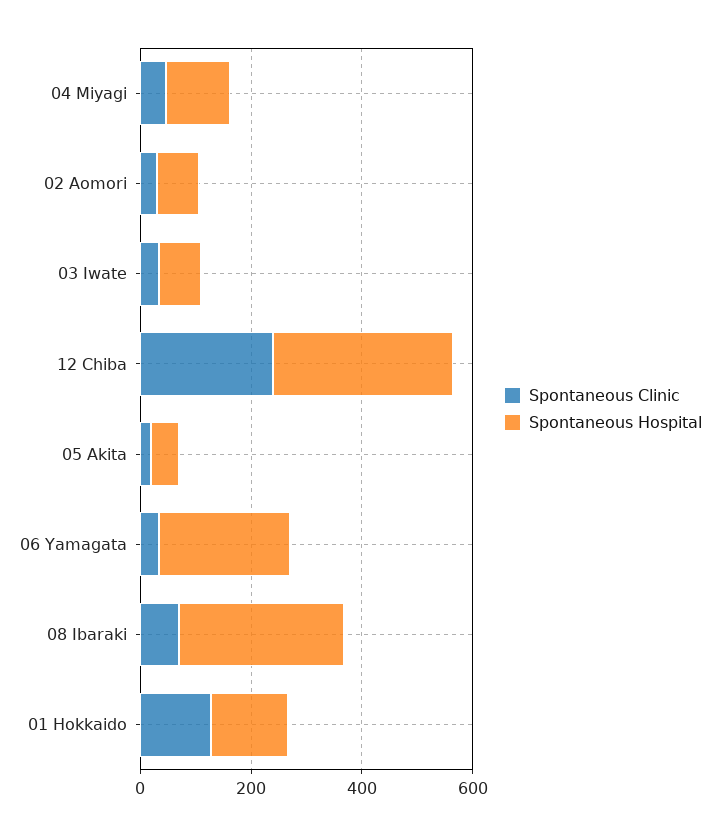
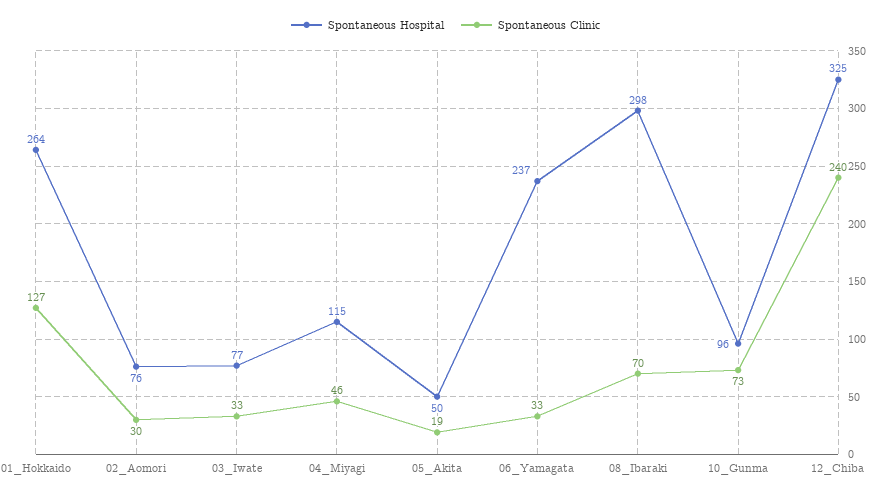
Spontaneous Hospital, 01 Hokkaido: 150 -> 264
Spontaneous Hospital, 10_Gunma: none -> 96
Spontaneous Clinic, 10_Gunma: none -> 73

